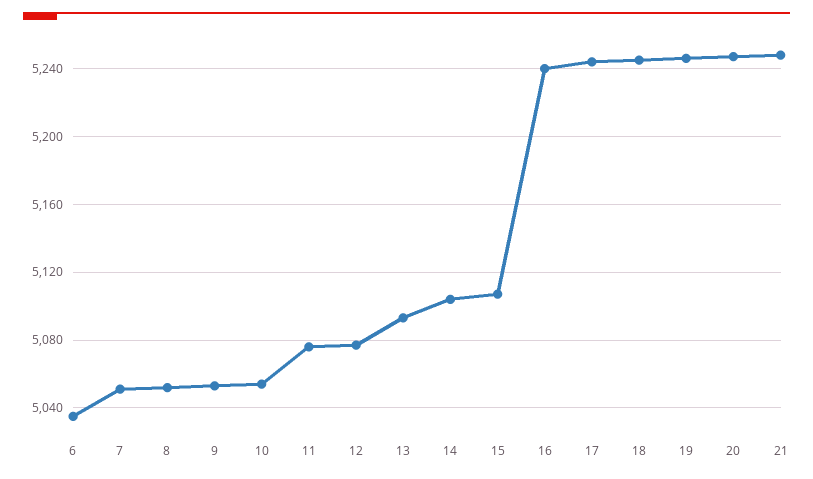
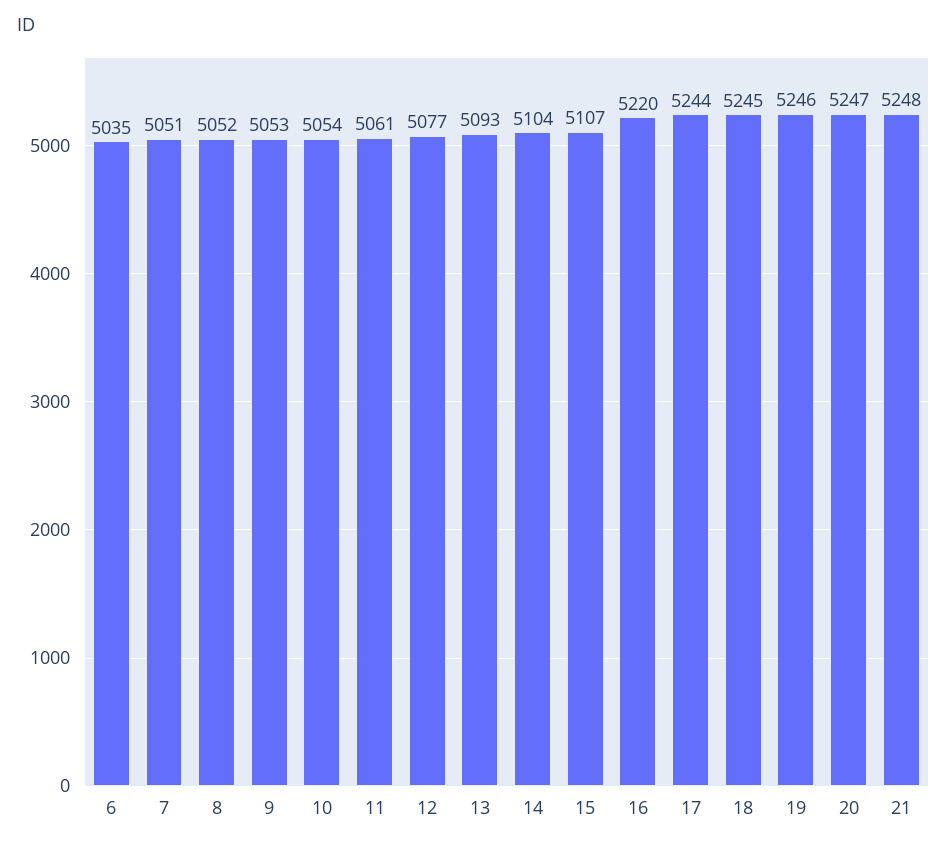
11: 5075 -> 5061
16: 5240 -> 5220

